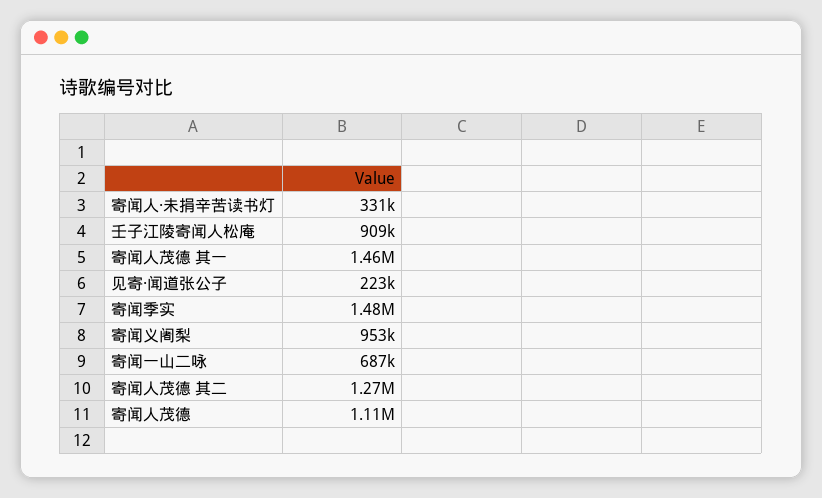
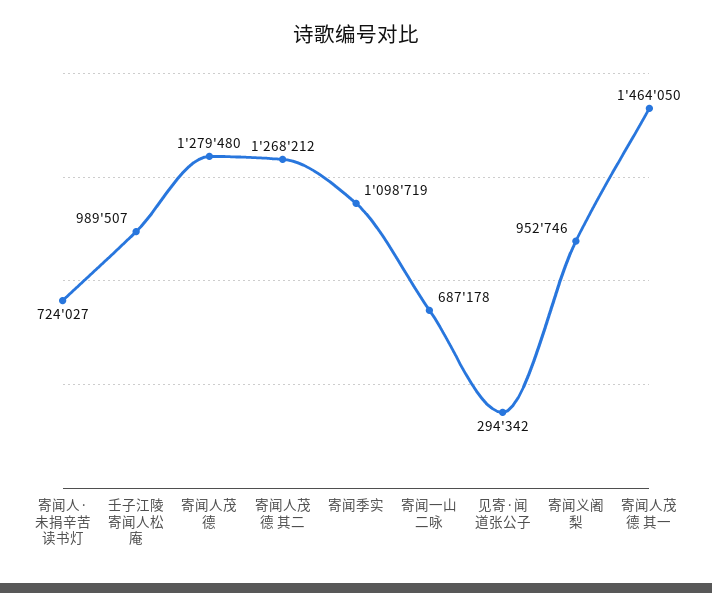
寄闻人·未捐辛苦读书灯: 331000 -> 724027
壬子江陵寄闻人松庵: 909000 -> 989507
见寄·闻道张公子: 223000 -> 294342
寄闻季实: 1480000 -> 1098719
寄闻人茂德: 1110000 -> 1279480

